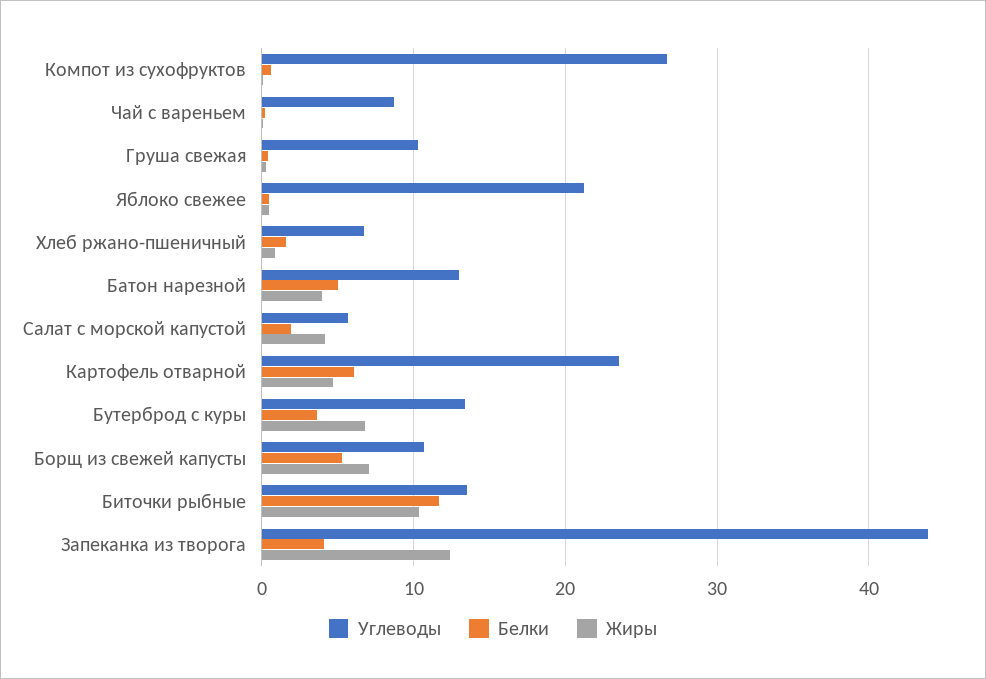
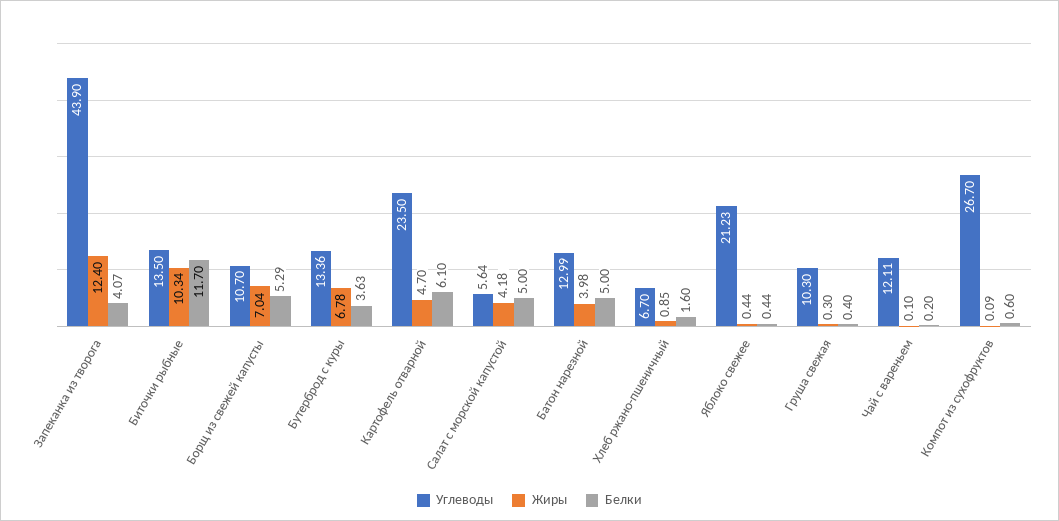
Углеводы, Чай с вареньем: 9 -> 12.11
Белки, Салат с морской капустой: 2 -> 5

